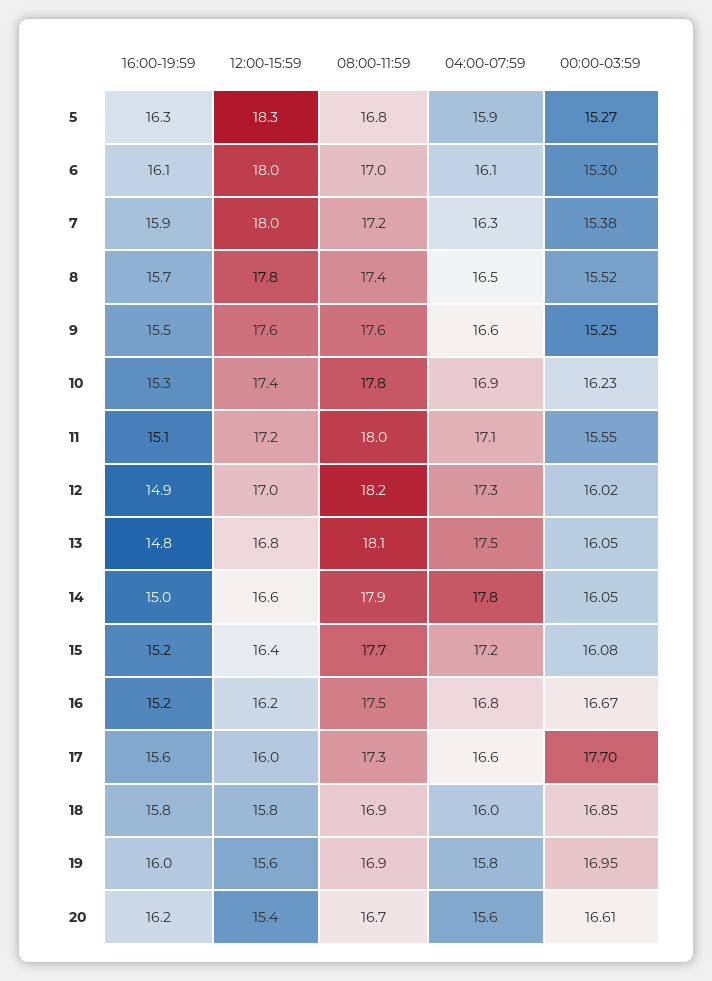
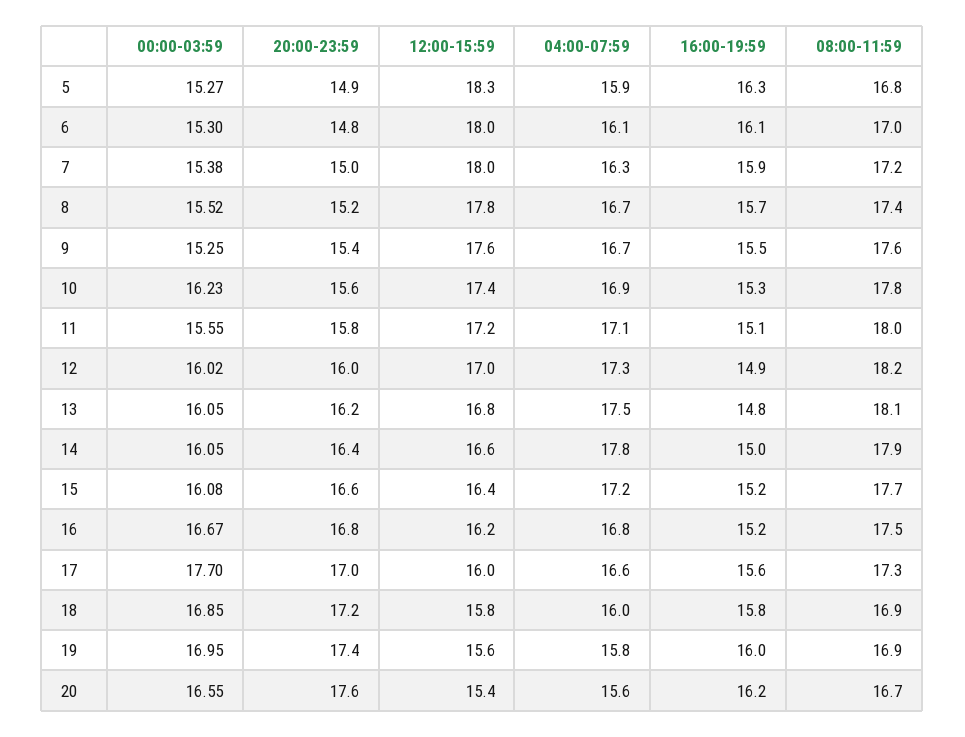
04:00-07:59, 8: 16.5 -> 16.7
04:00-07:59, 9: 16.6 -> 16.7
00:00-03:59, 20: 16.61 -> 16.55
20:00-23:59, 5: none -> 14.9
20:00-23:59, 6: none -> 14.8
20:00-23:59, 7: none -> 15
20:00-23:59, 8: none -> 15.2
20:00-23:59, 9: none -> 15.4
20:00-23:59, 10: none -> 15.6
20:00-23:59, 11: none -> 15.8
20:00-23:59, 12: none -> 16
20:00-23:59, 13: none -> 16.2
20:00-23:59, 14: none -> 16.4
20:00-23:59, 15: none -> 16.6
20:00-23:59, 16: none -> 16.8
20:00-23:59, 17: none -> 17
20:00-23:59, 18: none -> 17.2
20:00-23:59, 19: none -> 17.4
20:00-23:59, 20: none -> 17.6

